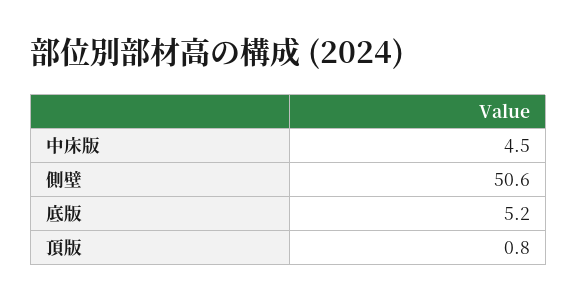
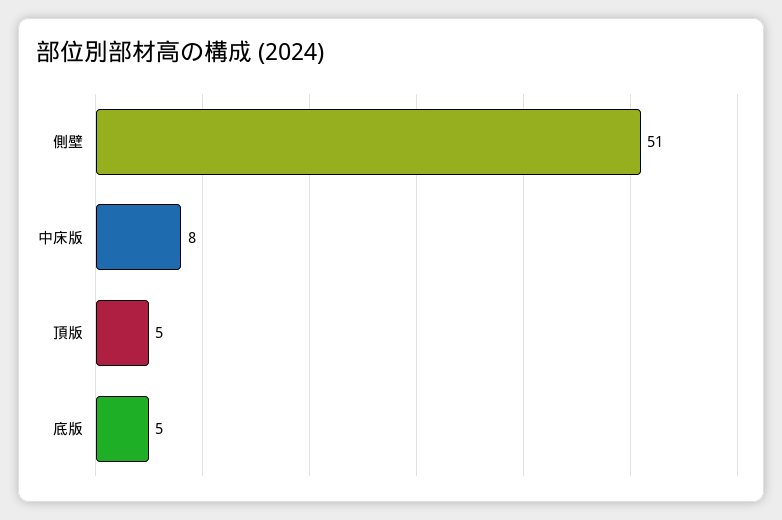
中床版: 4.5 -> 8
頂版: 0.8 -> 5

